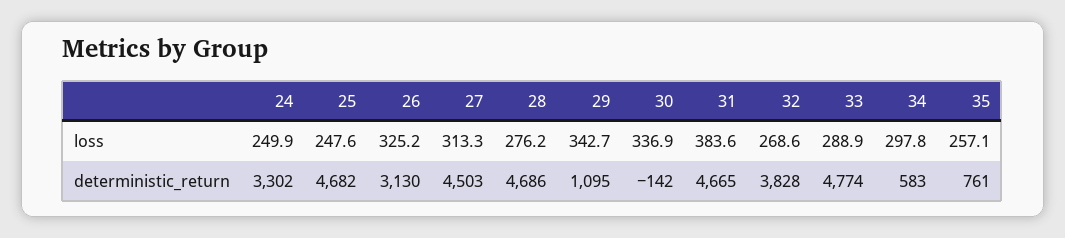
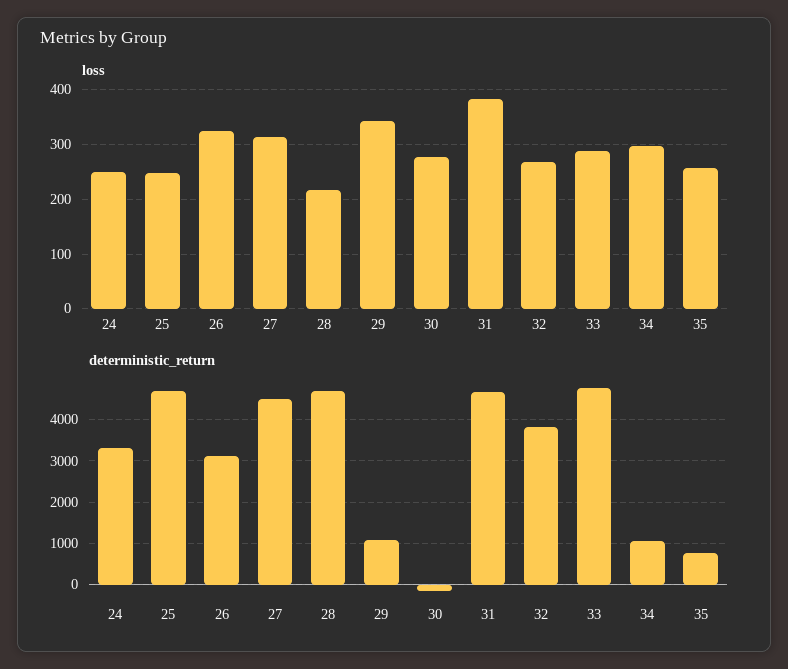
loss, 28: 276.2 -> 220
loss, 30: 336.9 -> 280
deterministic_return, 34: 583 -> 1000

